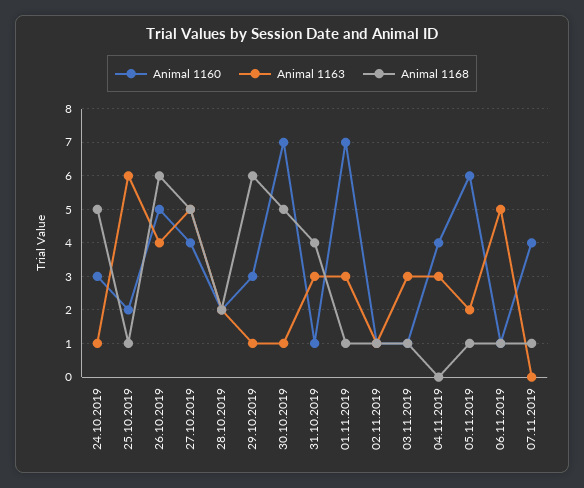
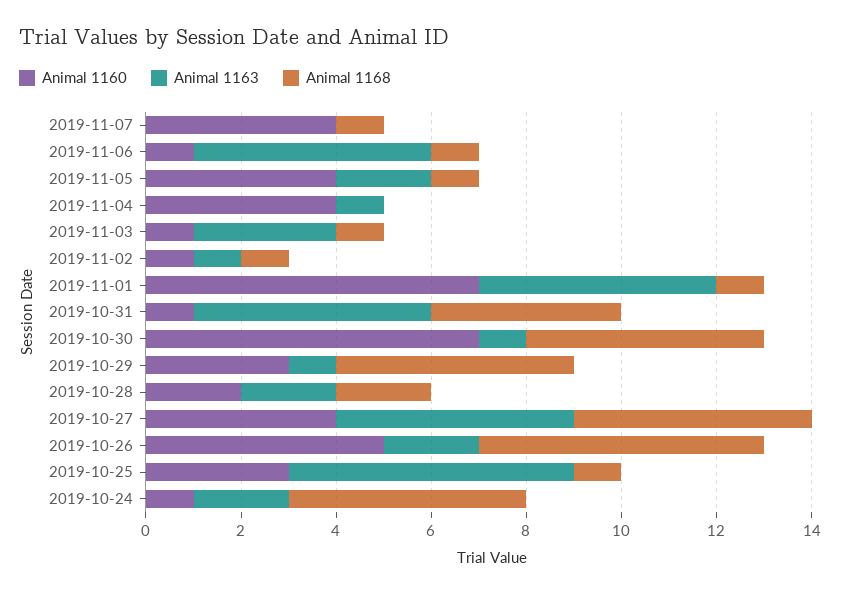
Animal 1160, 24.10.2019: 3 -> 1
Animal 1163, 24.10.2019: 1 -> 2
Animal 1160, 25.10.2019: 2 -> 3
Animal 1163, 26.10.2019: 4 -> 2
Animal 1168, 29.10.2019: 6 -> 5
Animal 1163, 31.10.2019: 3 -> 5
Animal 1163, 01.11.2019: 3 -> 5
Animal 1163, 04.11.2019: 3 -> 1
Animal 1160, 05.11.2019: 6 -> 4

